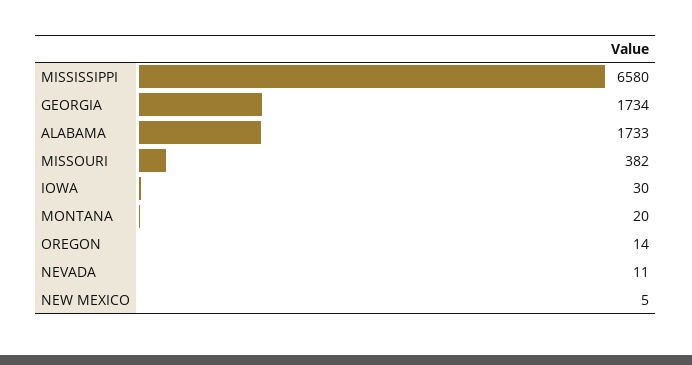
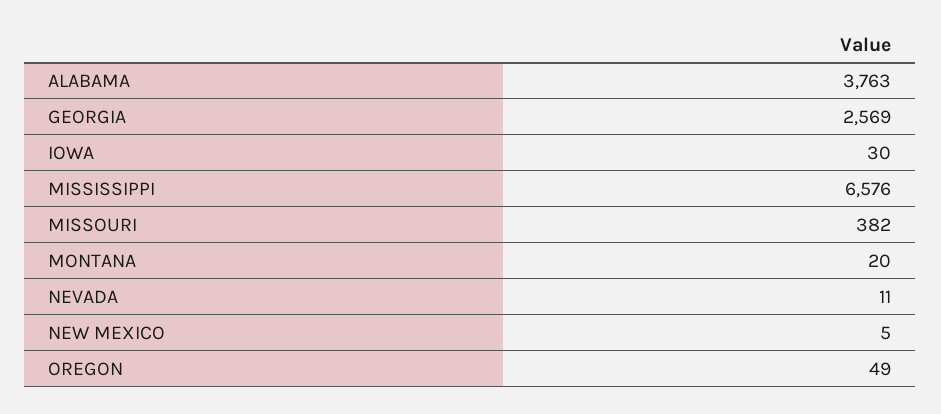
MISSISSIPPI: 6580 -> 6576
GEORGIA: 1734 -> 2569
ALABAMA: 1733 -> 3763
OREGON: 14 -> 49

